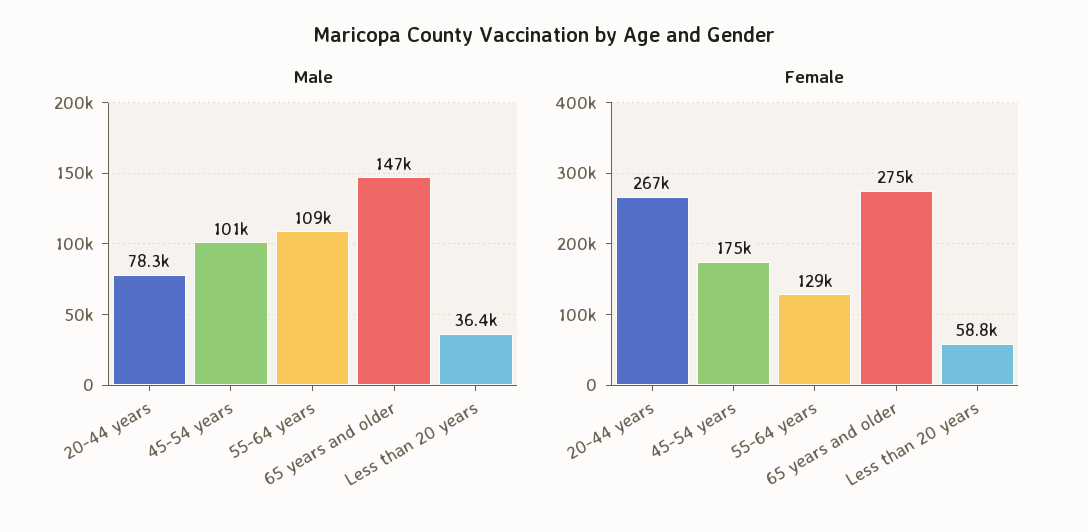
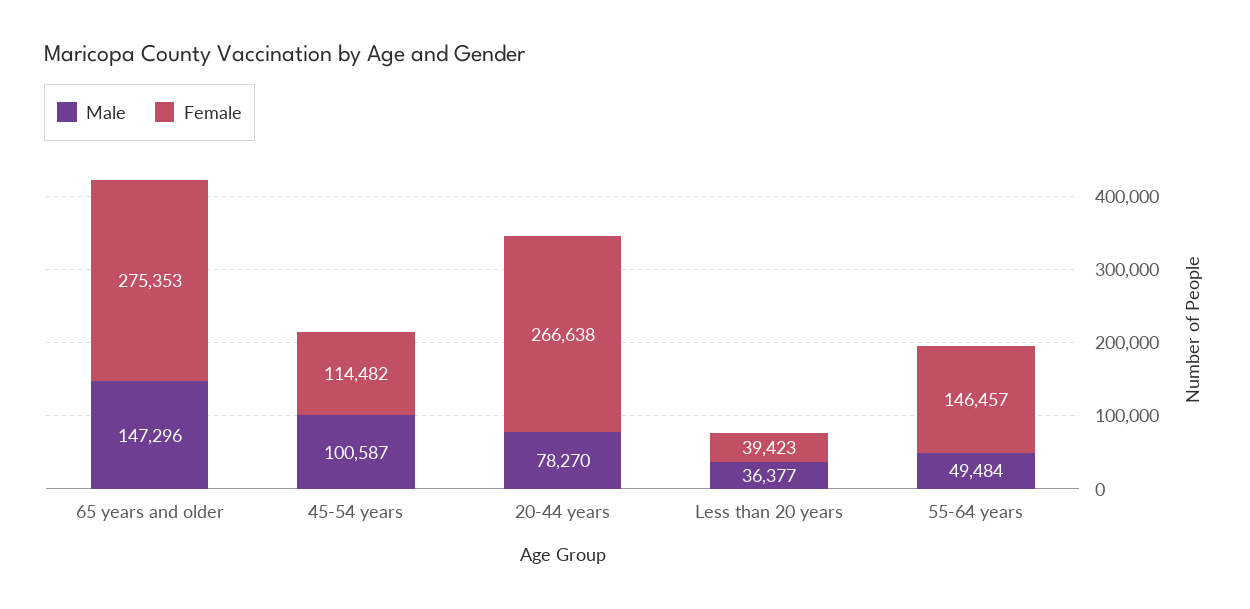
Male, 55-64 years: 109000 -> 49484
Female, 45-54 years: 175000 -> 114482
Female, 55-64 years: 129000 -> 146457
Female, Less than 20 years: 58800 -> 39423

